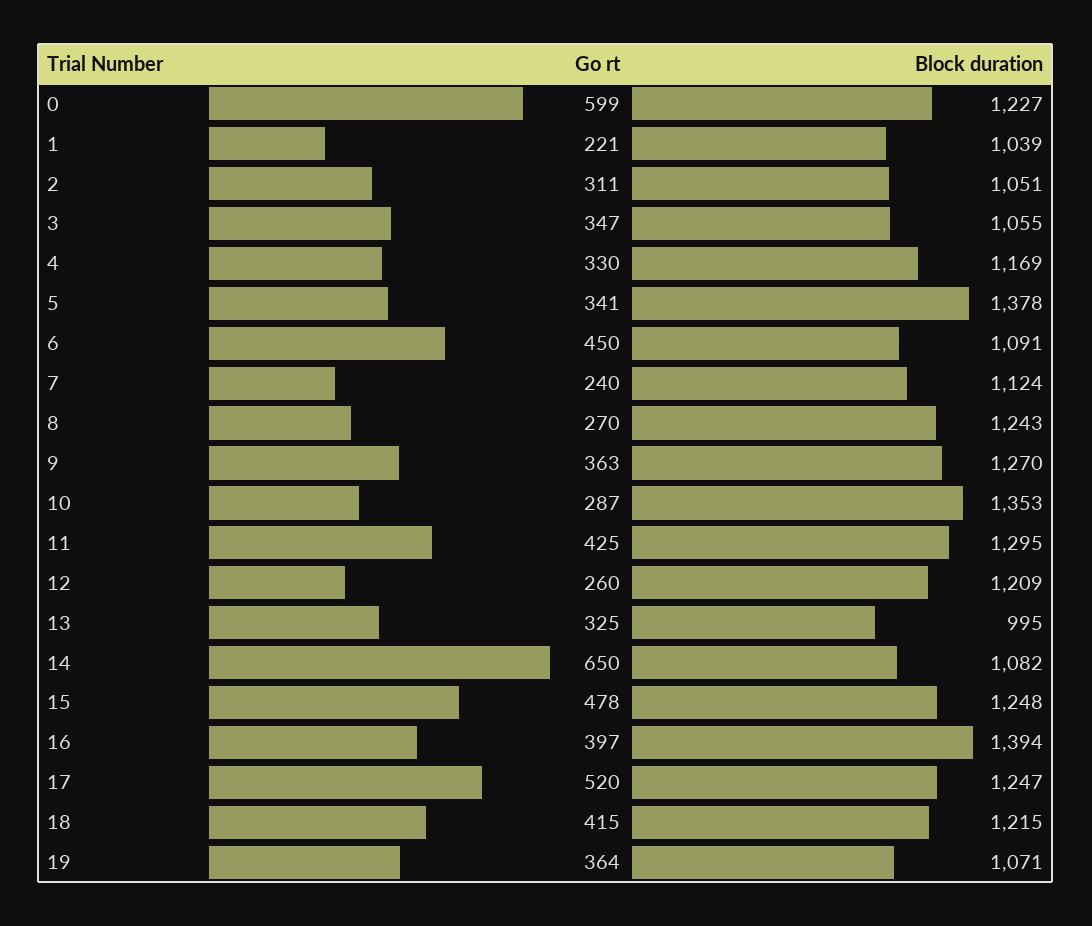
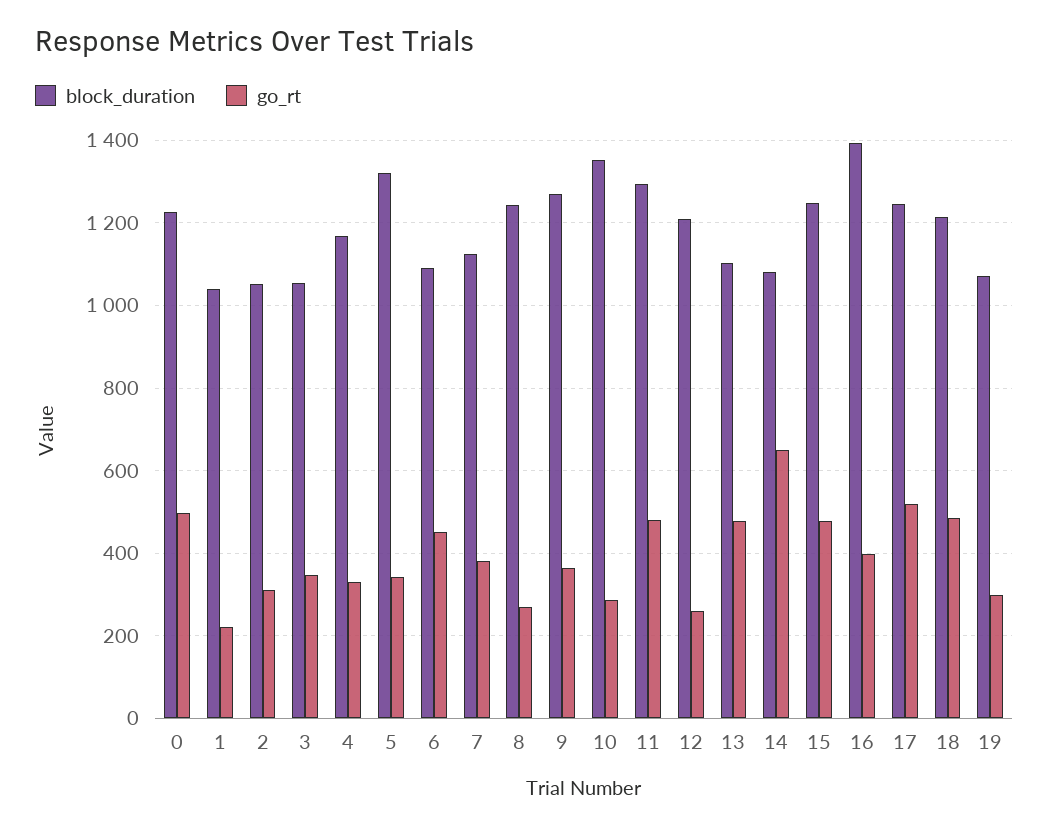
Go rt, 0: 599 -> 500
Block duration, 5: 1378 -> 1320
Go rt, 7: 240 -> 380
Go rt, 11: 425 -> 480
Go rt, 13: 325 -> 480
Block duration, 13: 995 -> 1100
Go rt, 18: 415 -> 480
Go rt, 19: 364 -> 300

